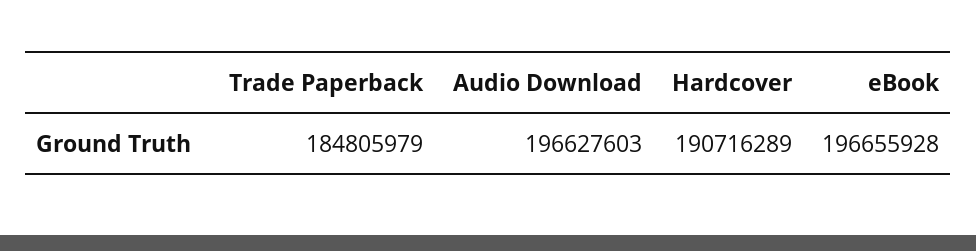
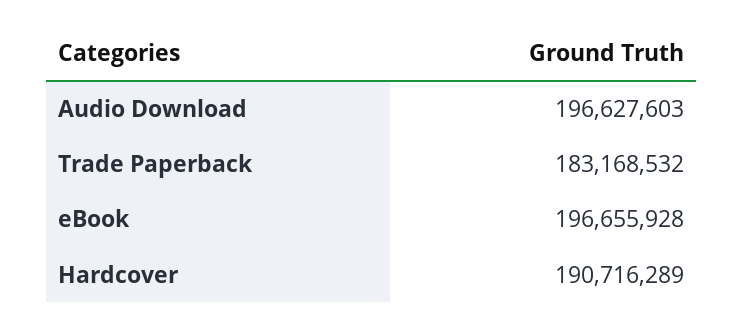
Trade Paperback: 184805979 -> 183168532

